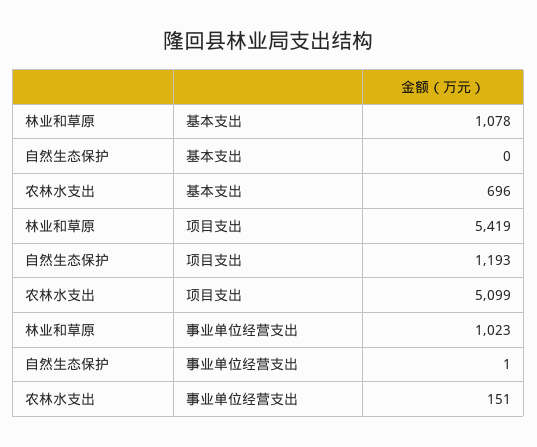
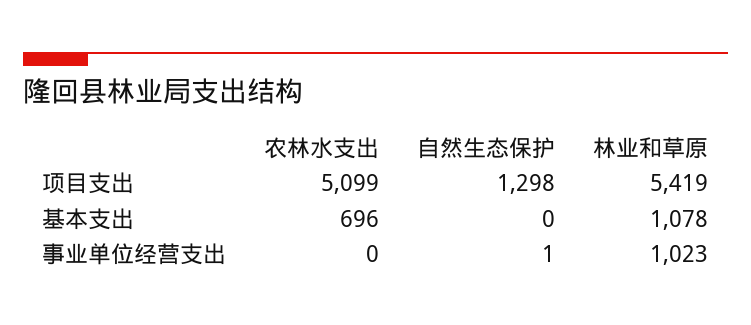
自然生态保护, 项目支出: 1193 -> 1298
农林水支出, 事业单位经营支出: 151 -> 0

